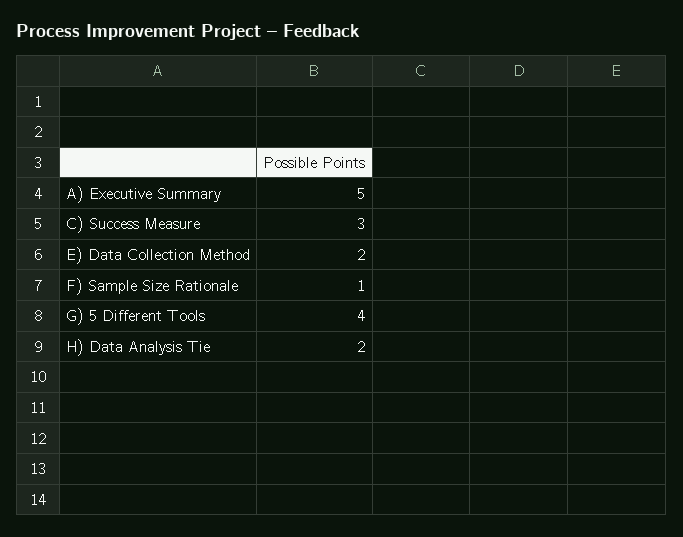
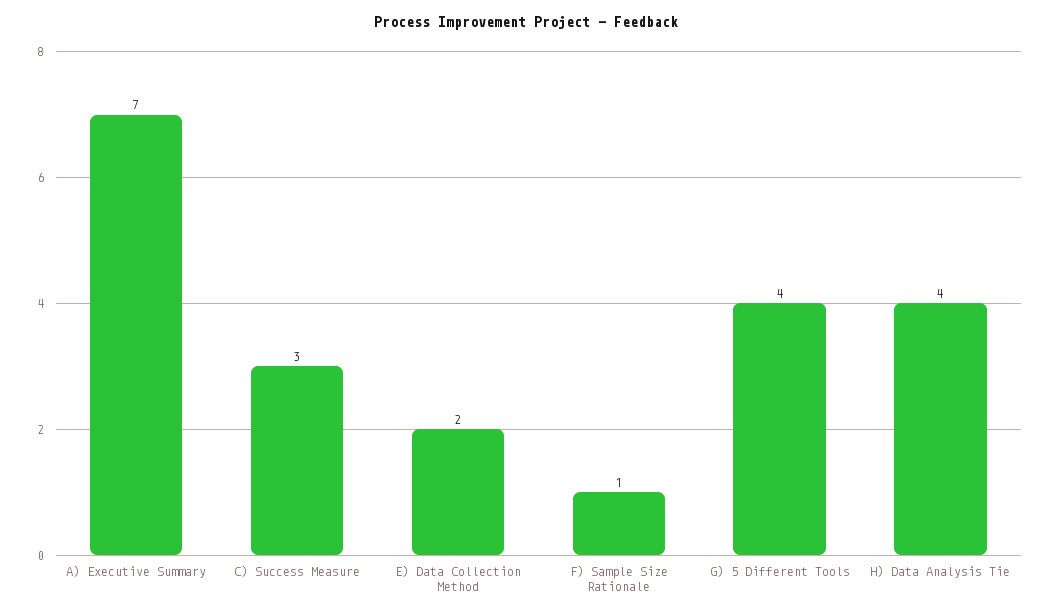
A) Executive Summary: 5 -> 7
H) Data Analysis Tie: 2 -> 4

